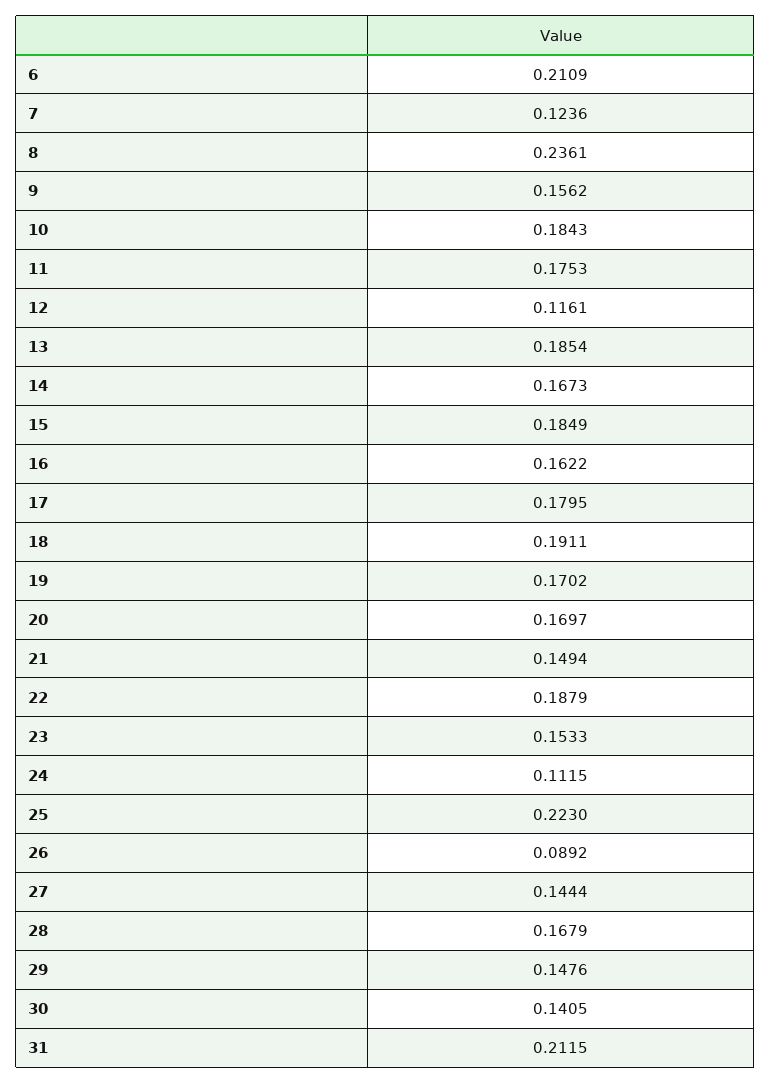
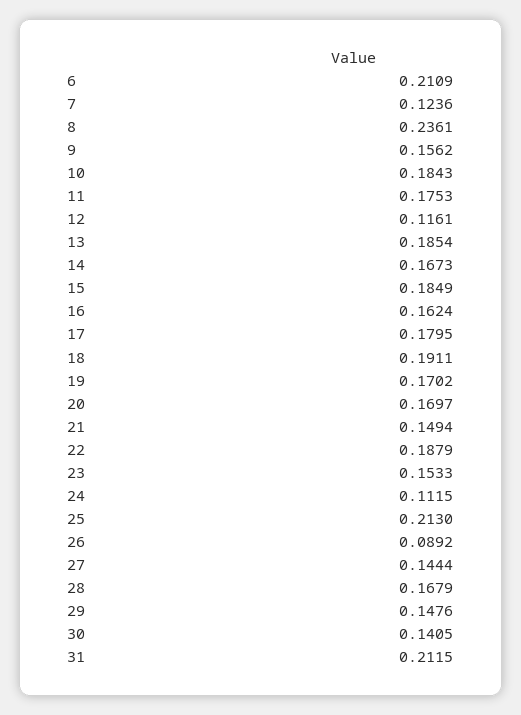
16: 0.1622 -> 0.1624
25: 0.223 -> 0.213

